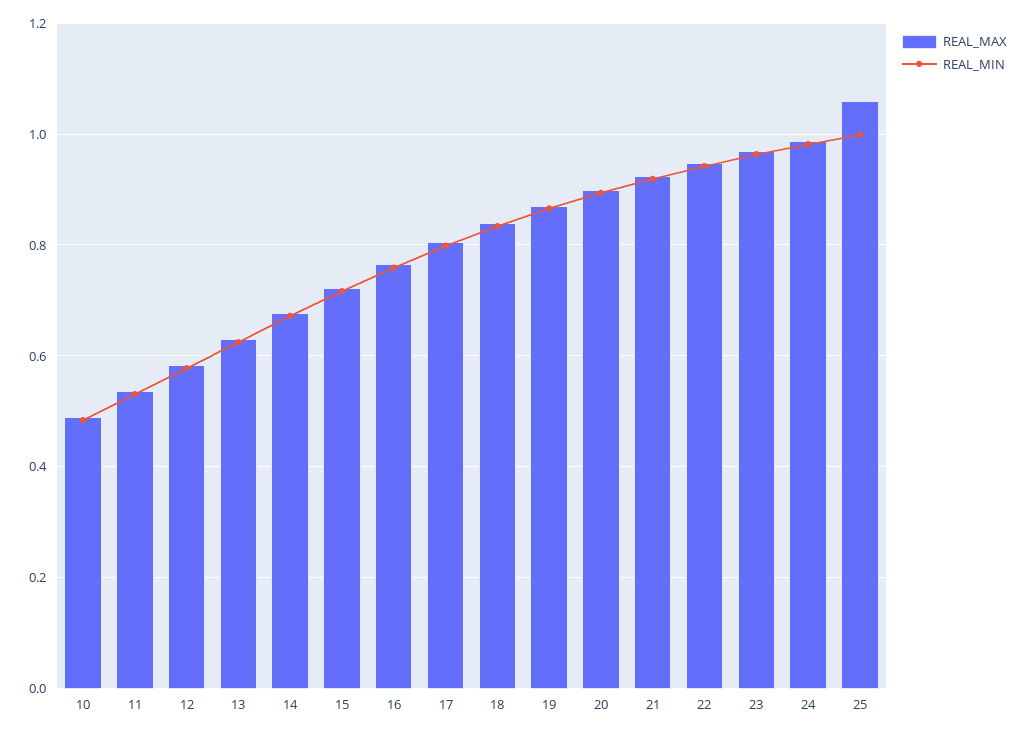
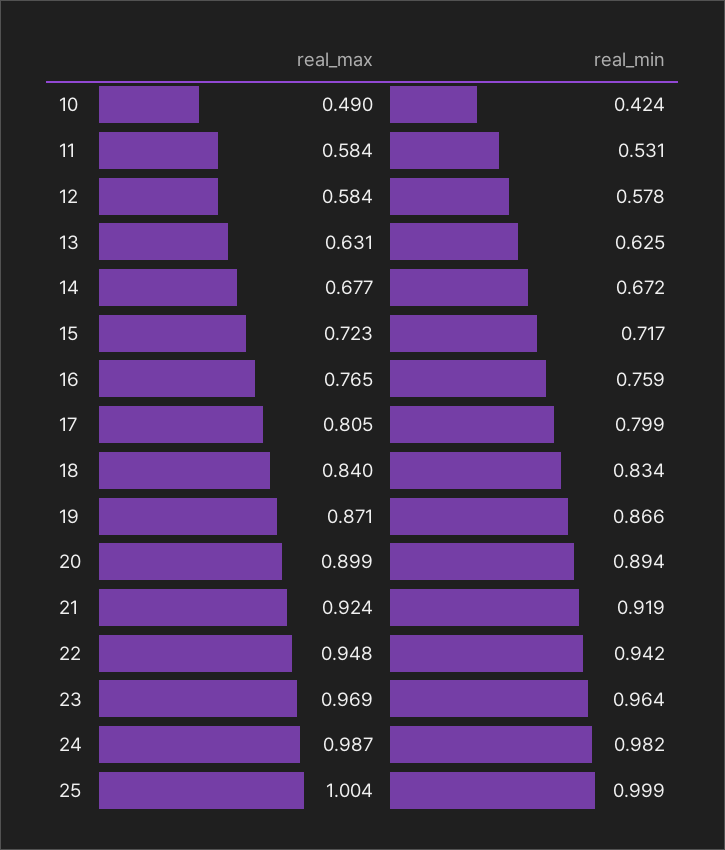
REAL_MIN, 10: 0.48 -> 0.424
REAL_MAX, 11: 0.54 -> 0.584
REAL_MAX, 25: 1.06 -> 1.004

